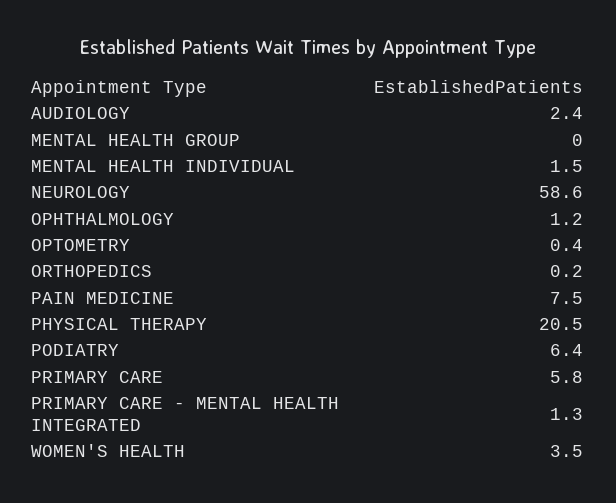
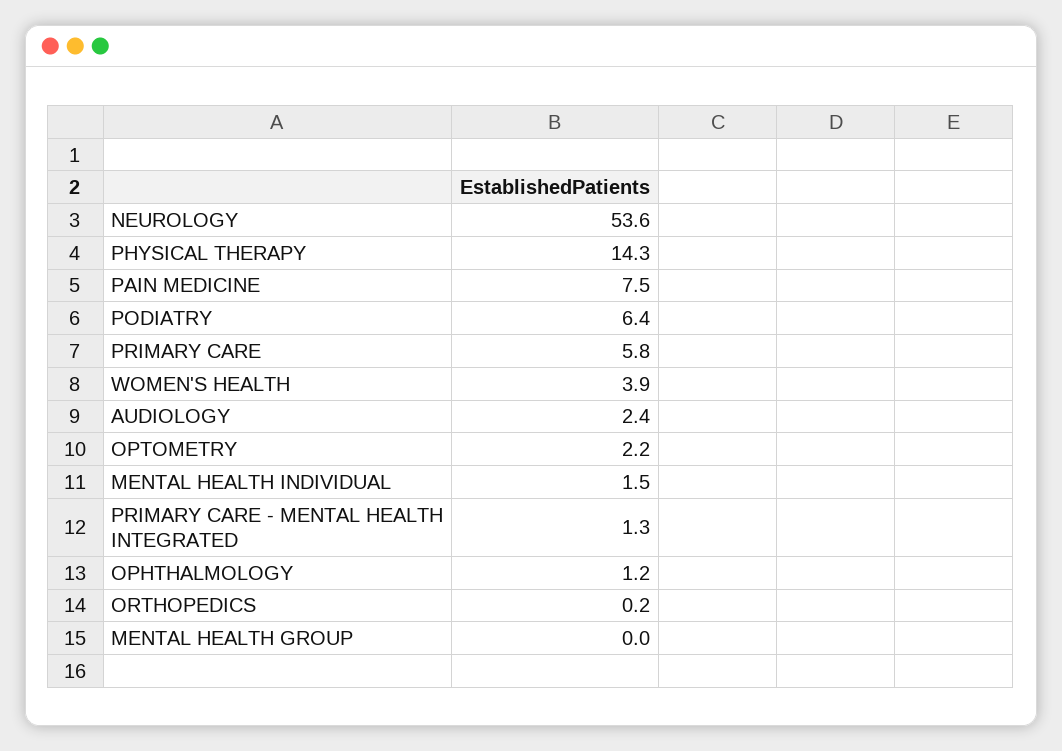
NEUROLOGY: 58.6 -> 53.6
OPTOMETRY: 0.4 -> 2.2
PHYSICAL THERAPY: 20.5 -> 14.3
WOMEN'S HEALTH: 3.5 -> 3.9

